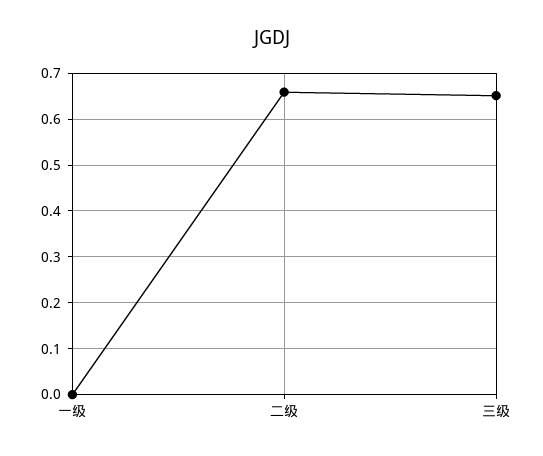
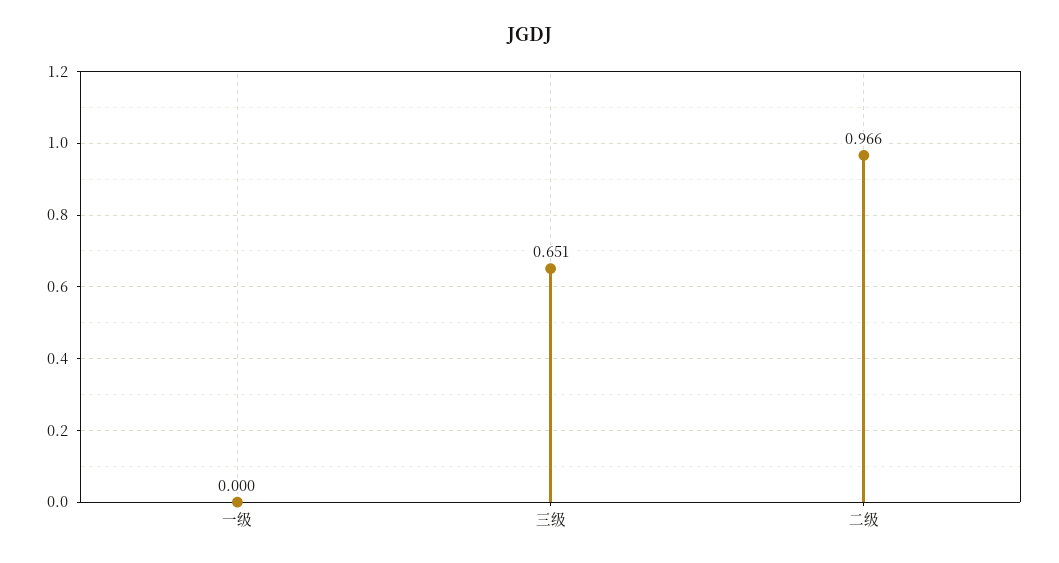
二级: 0.66 -> 0.966

